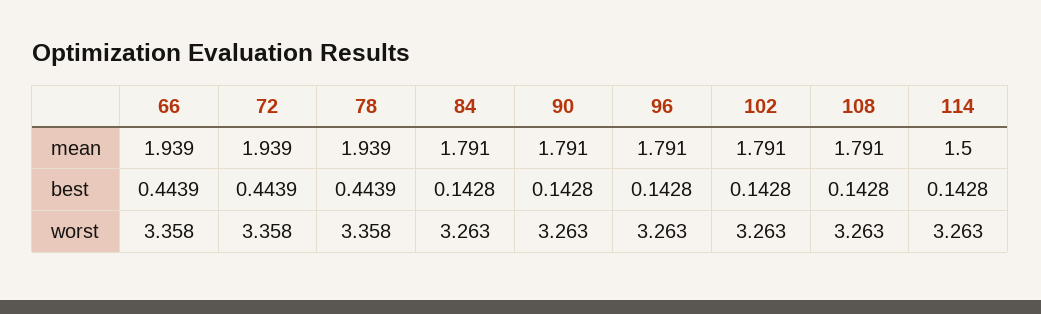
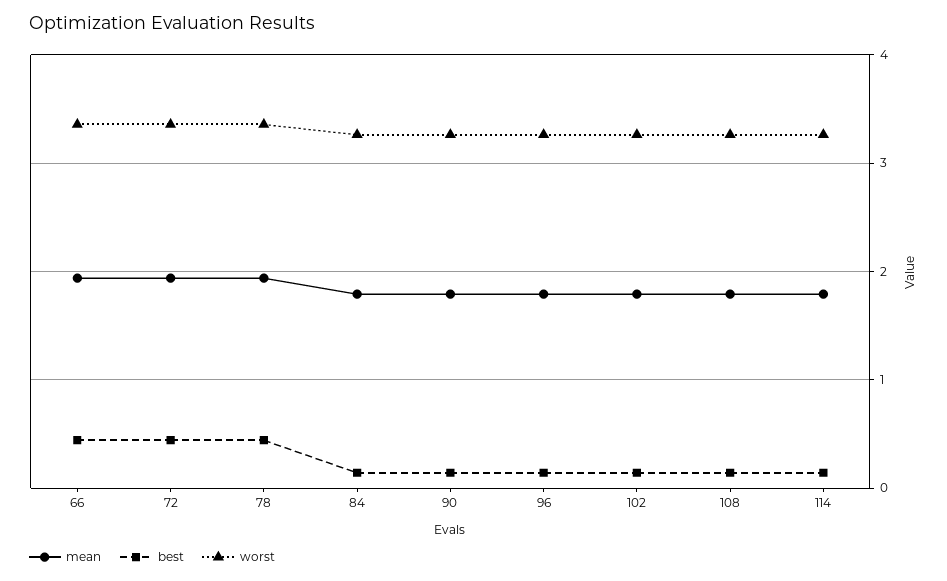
mean, 114: 1.5 -> 1.8

